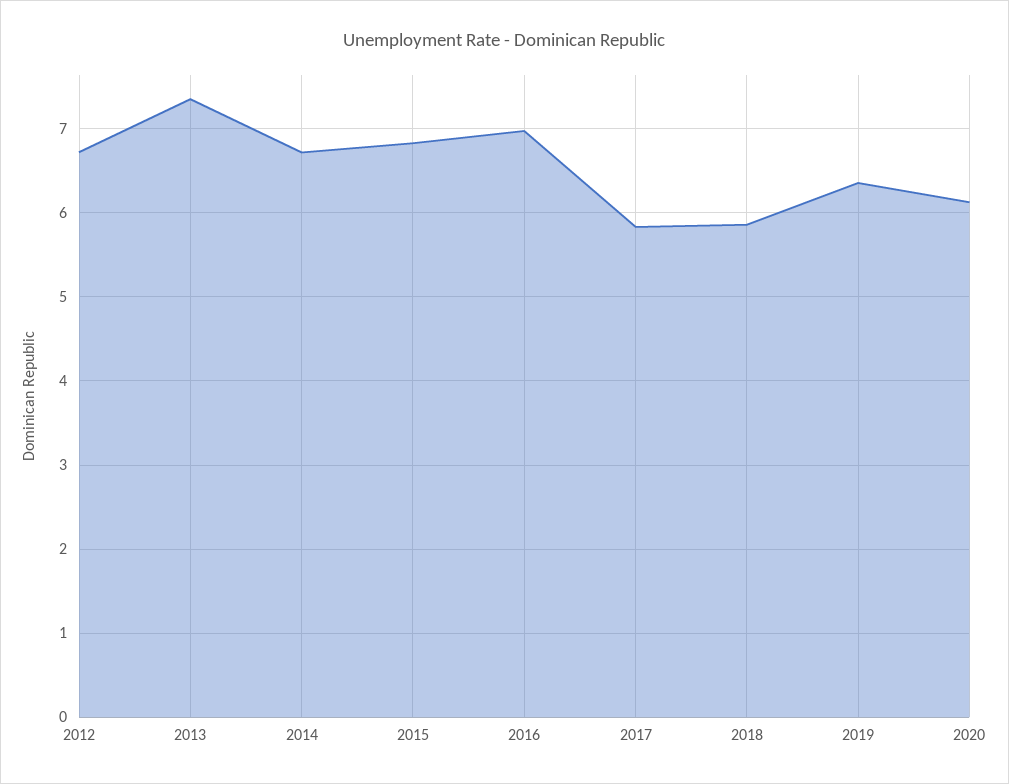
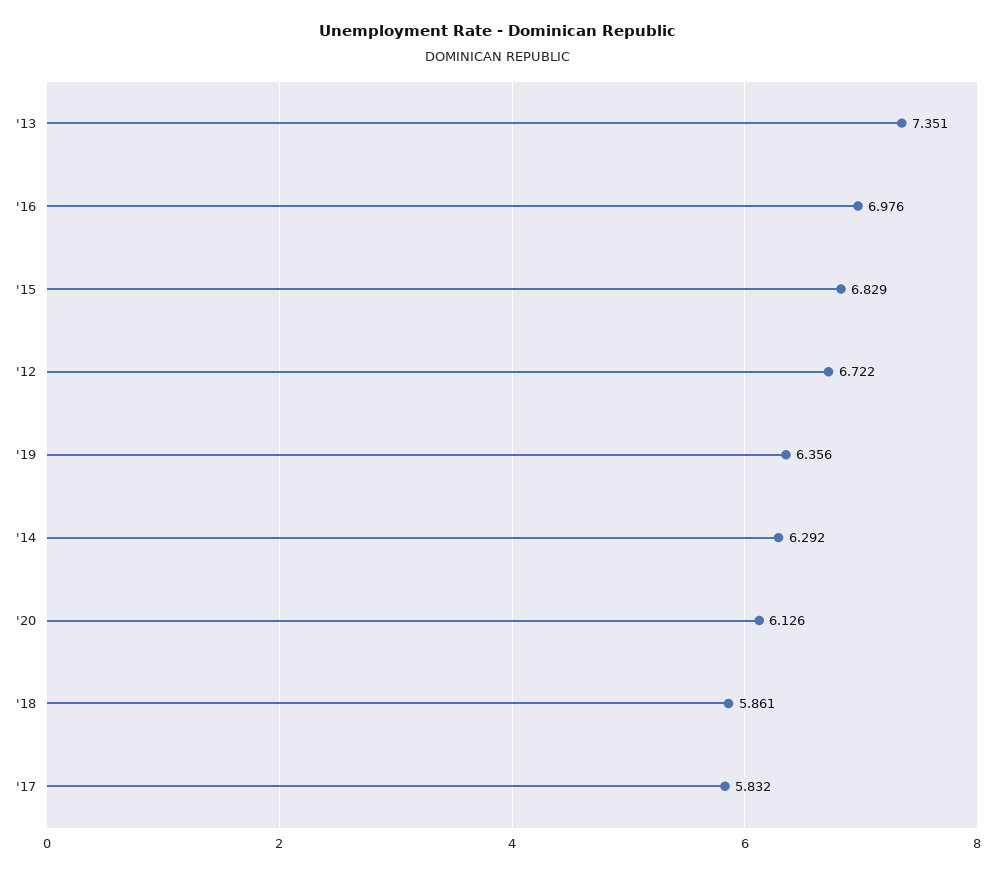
2014: 6.7 -> 6.292

